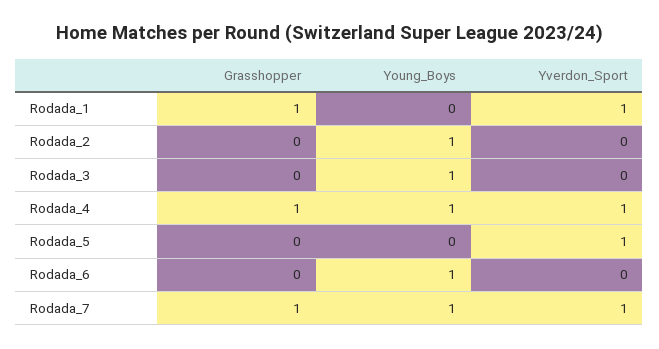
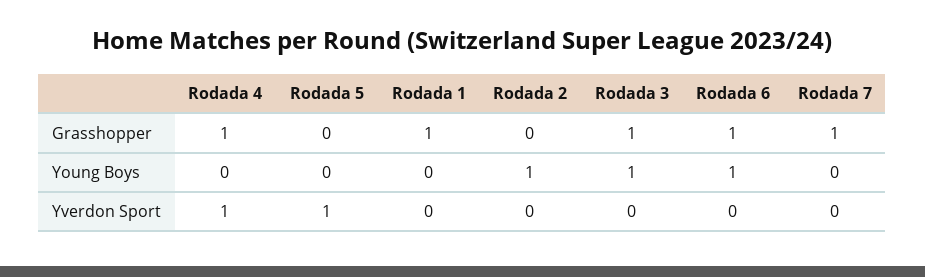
Yverdon_Sport, Rodada_1: 1 -> 0
Grasshopper, Rodada_3: 0 -> 1
Young_Boys, Rodada_4: 1 -> 0
Grasshopper, Rodada_6: 0 -> 1
Young_Boys, Rodada_7: 1 -> 0
Yverdon_Sport, Rodada_7: 1 -> 0

